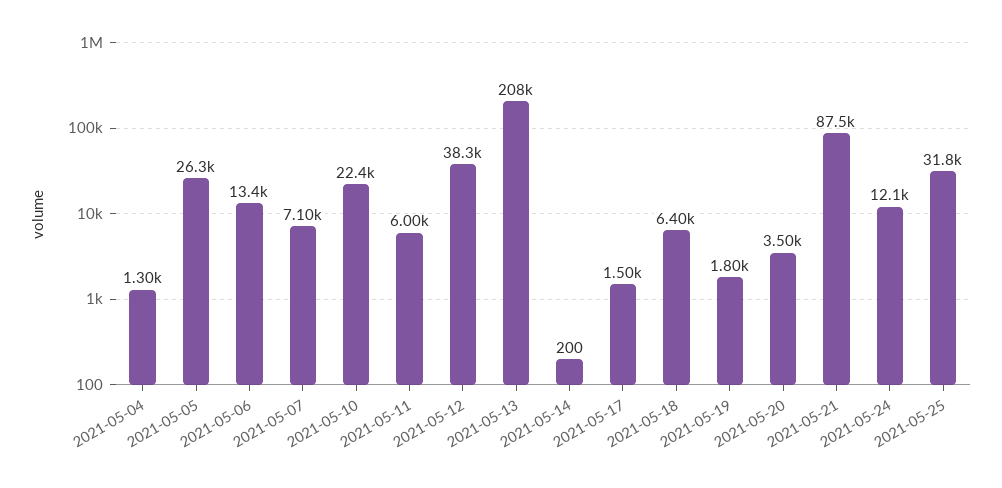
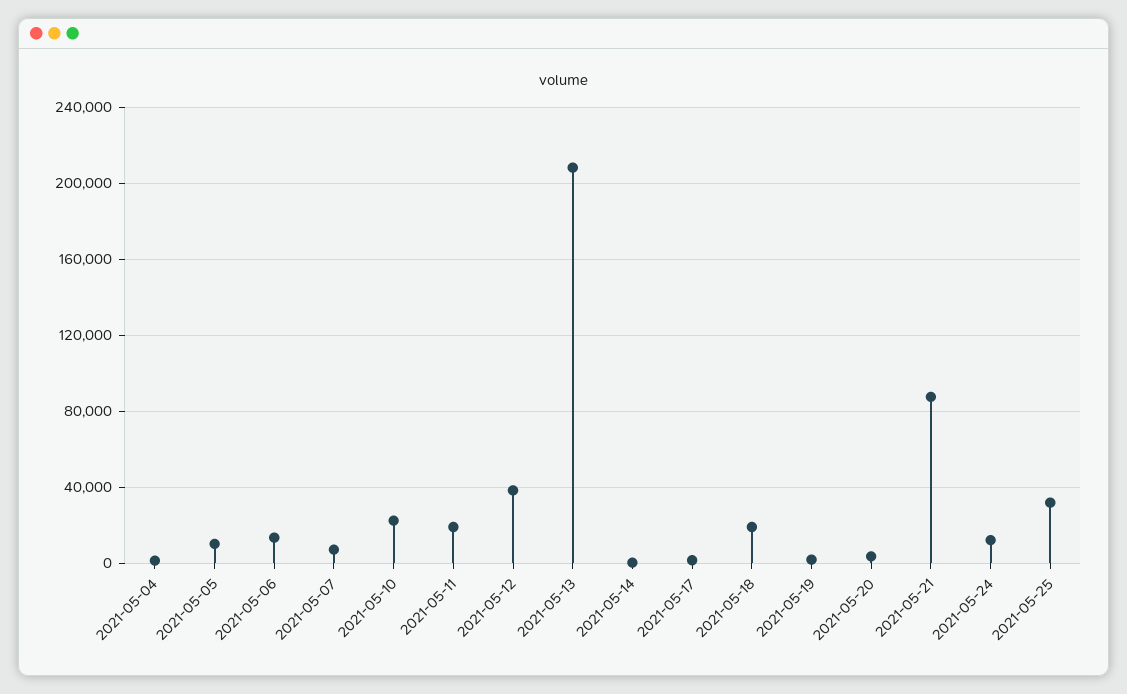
2021-05-05: 26300 -> 10000
2021-05-11: 6000 -> 20000
2021-05-18: 6400 -> 20000

